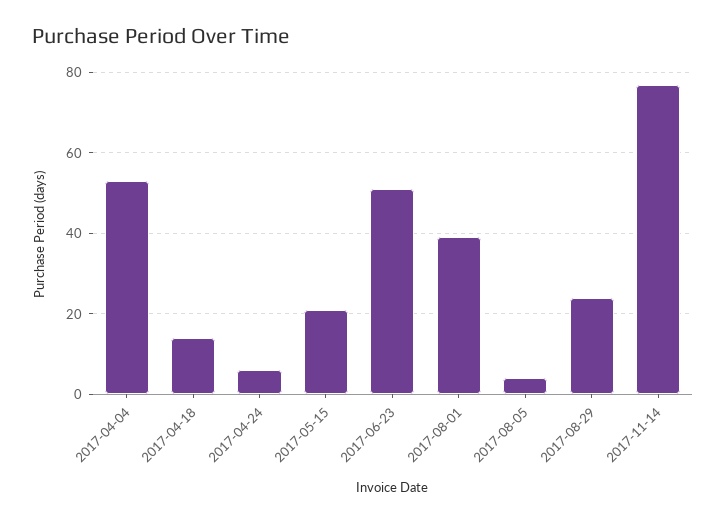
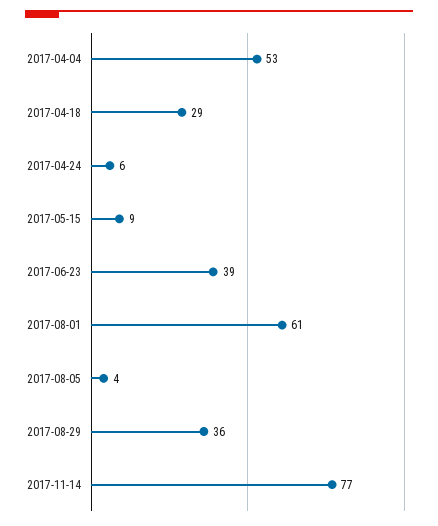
2017-04-18: 15 -> 29
2017-05-15: 20 -> 9
2017-06-23: 50 -> 39
2017-08-01: 40 -> 61
2017-08-29: 25 -> 36

